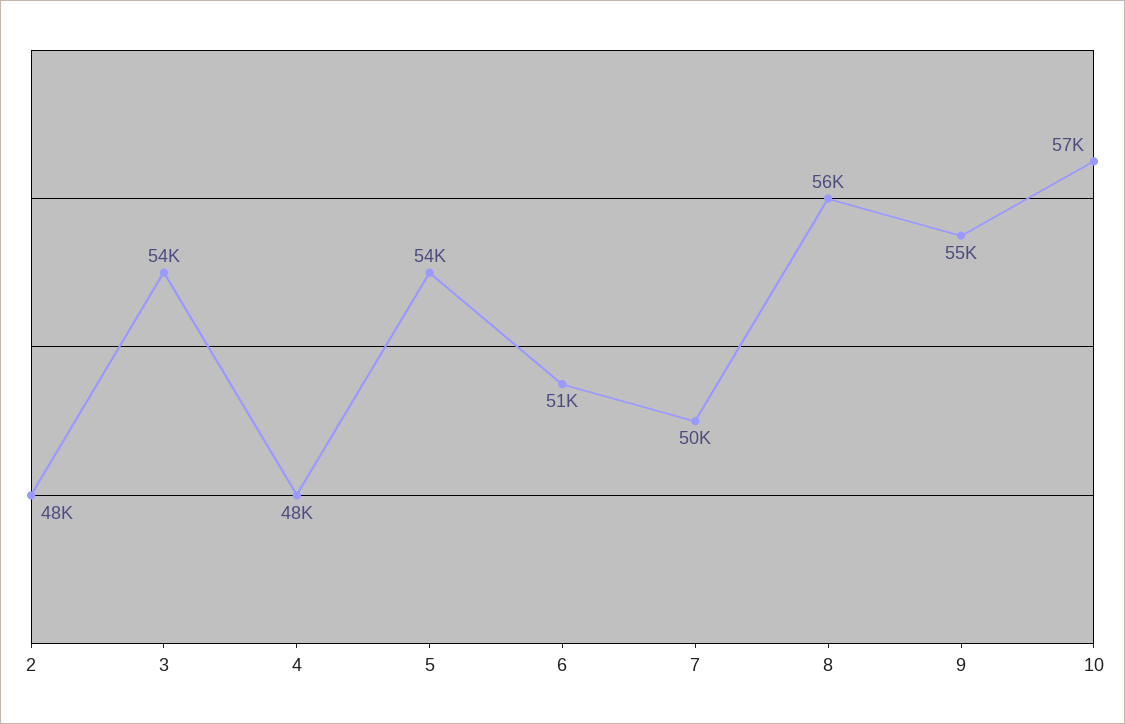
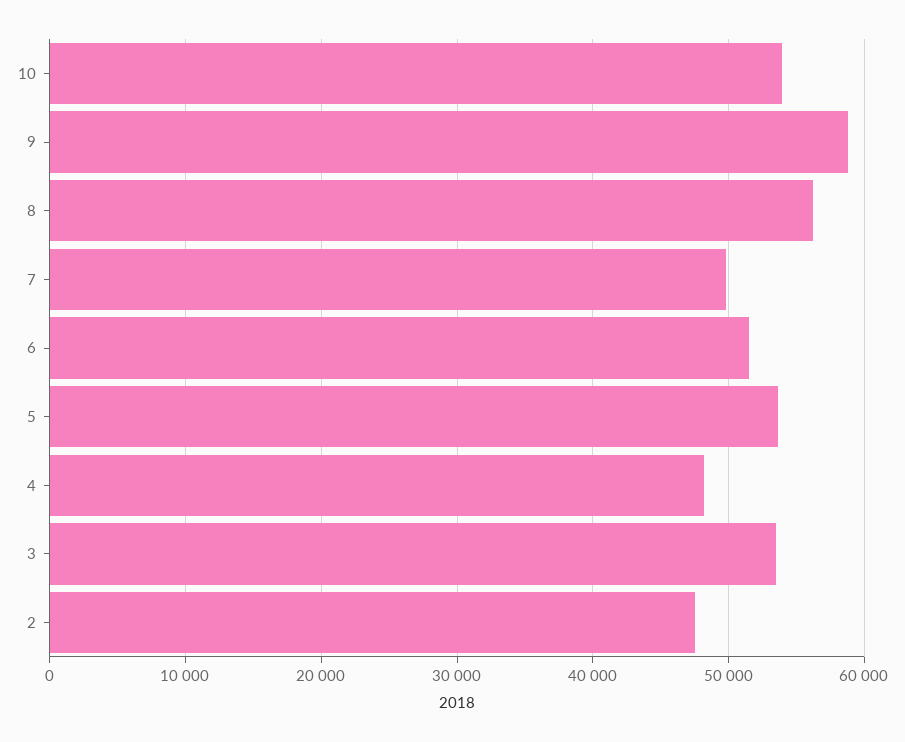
9: 55000 -> 59000
10: 57000 -> 54000

